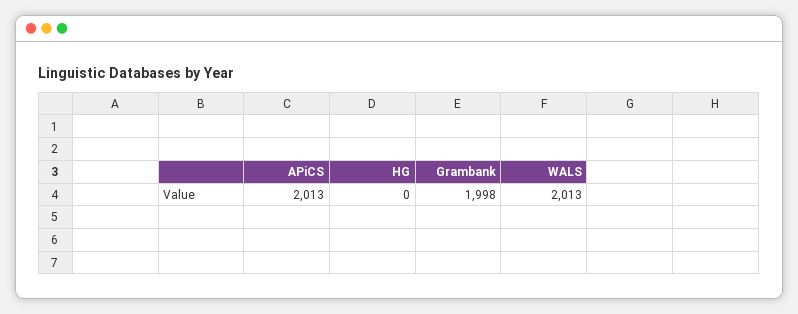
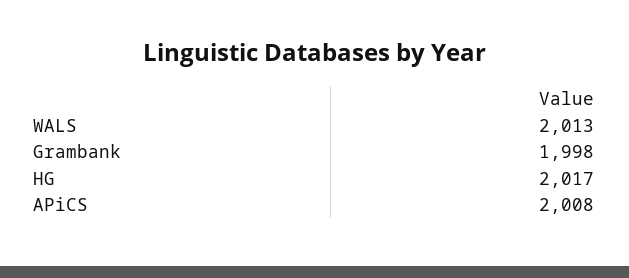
APiCS: 2013 -> 2008
HG: 0 -> 2017

